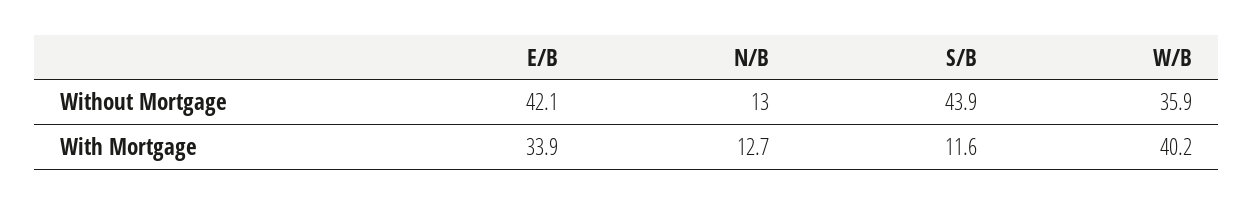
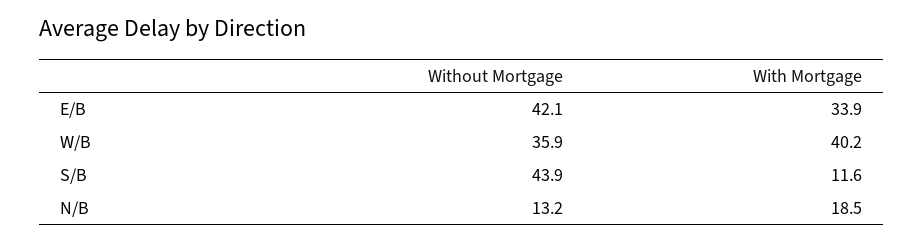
N/B, Without Mortgage: 13 -> 13.2
N/B, With Mortgage: 12.7 -> 18.5

